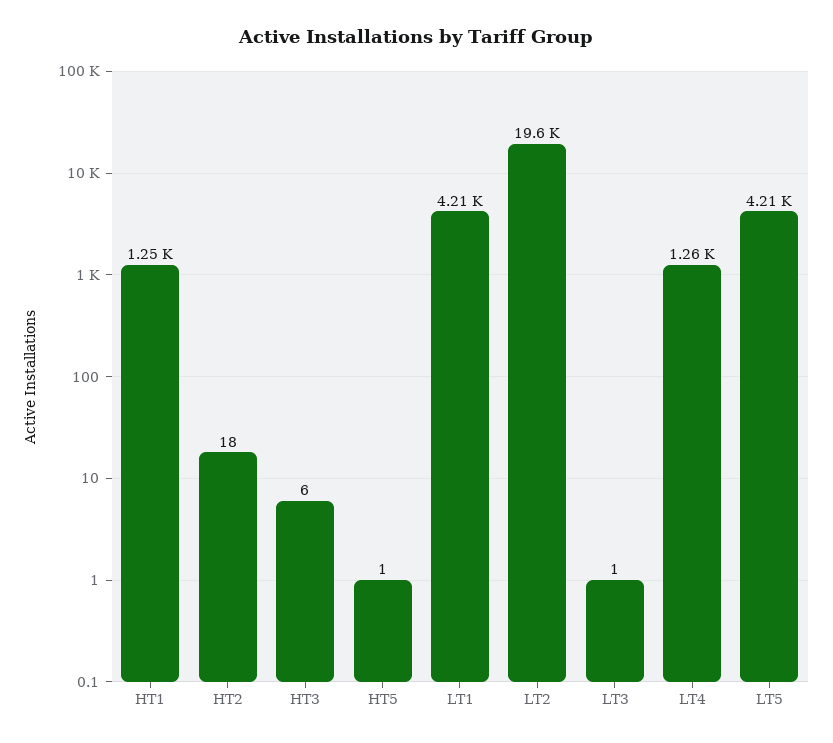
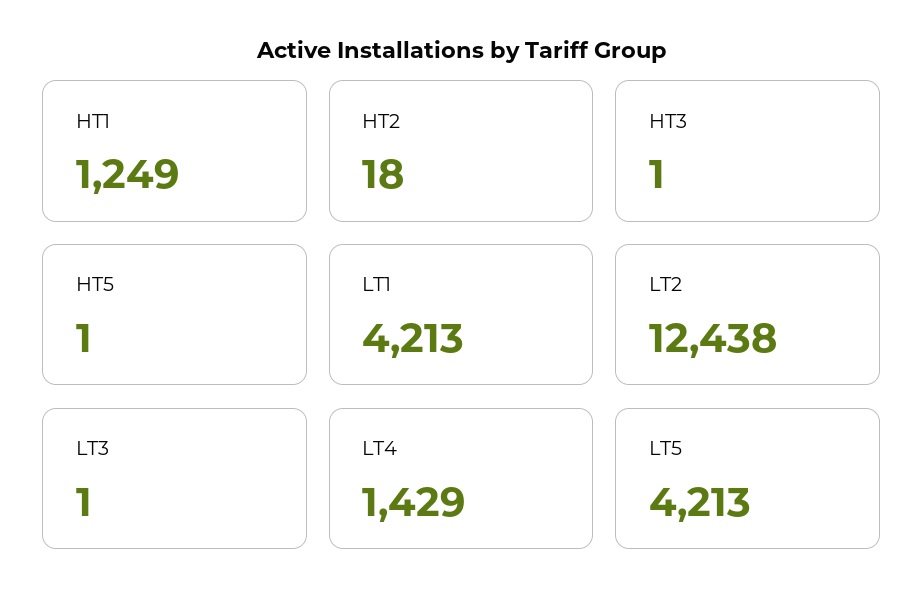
HT3: 6 -> 1
LT2: 19600 -> 12438
LT4: 1260 -> 1429

